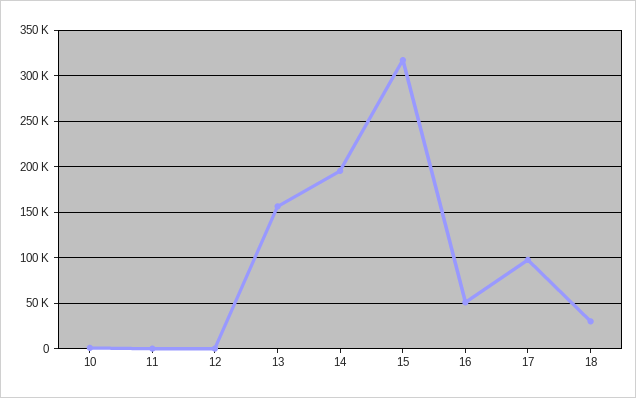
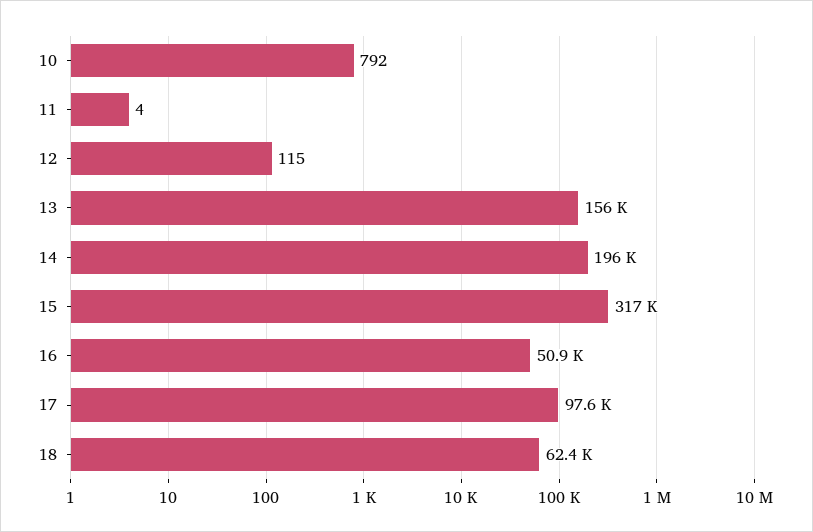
18: 30000 -> 62400

